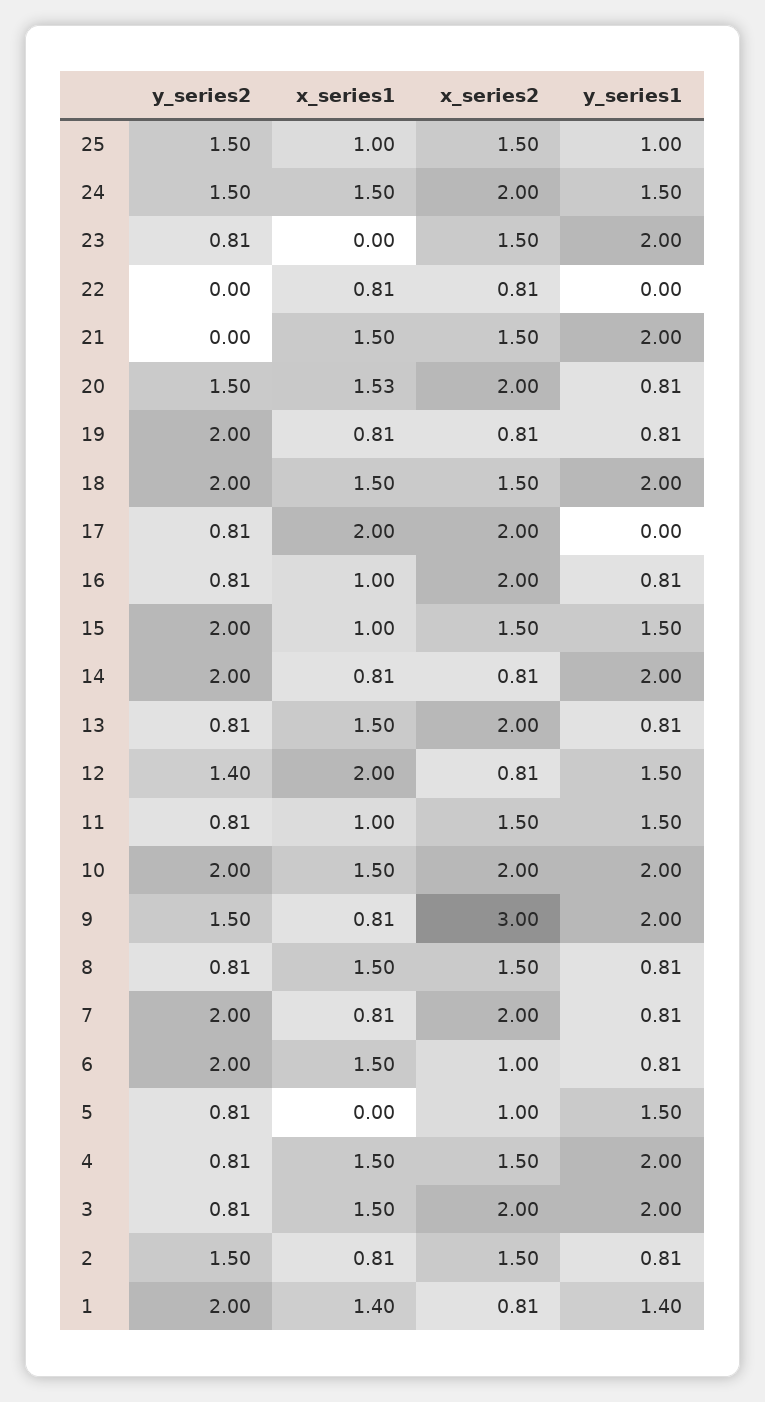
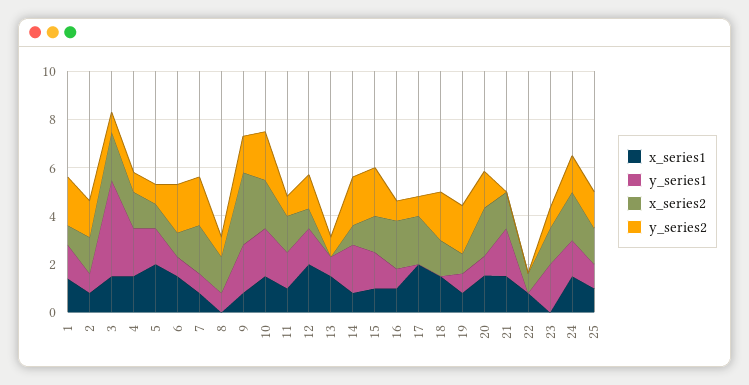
y_series1, 18: 2 -> 0
x_series2, 13: 2 -> 0
x_series1, 8: 1.5 -> 0
x_series1, 5: 0 -> 2
y_series1, 3: 2 -> 4

